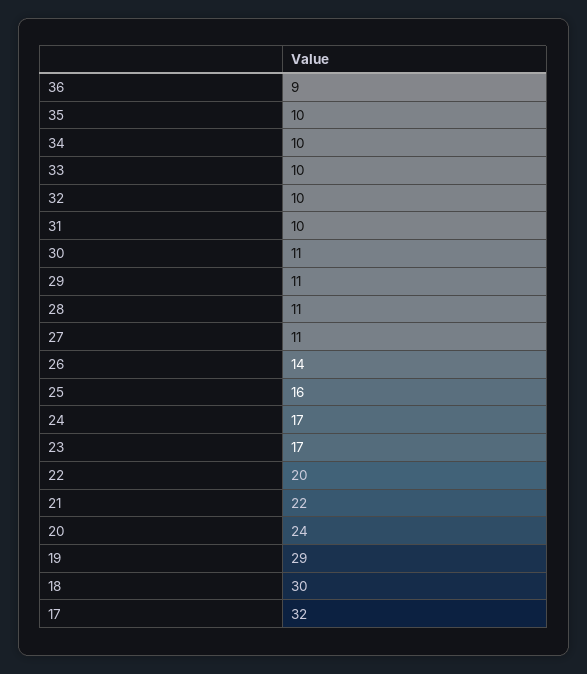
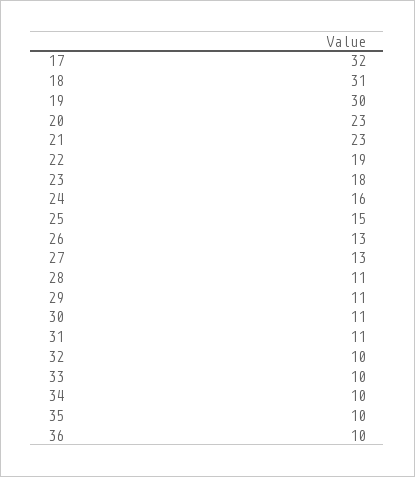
36: 9 -> 10
31: 10 -> 11
27: 11 -> 13
26: 14 -> 13
25: 16 -> 15
24: 17 -> 16
23: 17 -> 18
22: 20 -> 19
21: 22 -> 23
20: 24 -> 23
19: 29 -> 30
18: 30 -> 31

